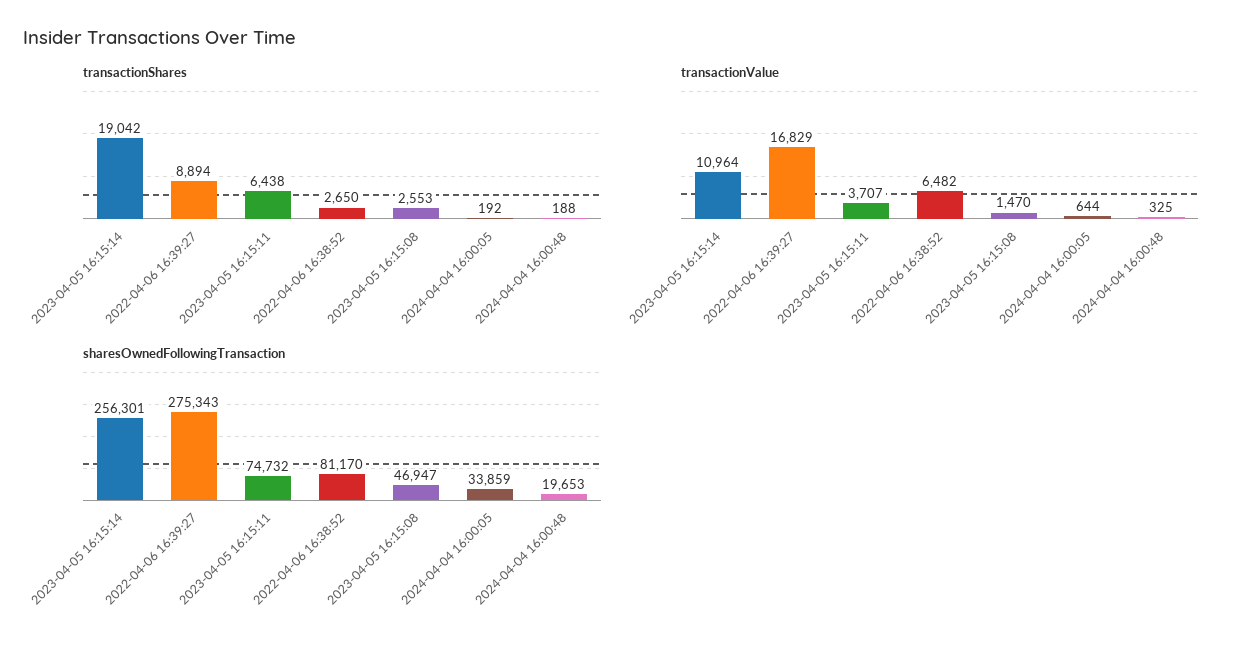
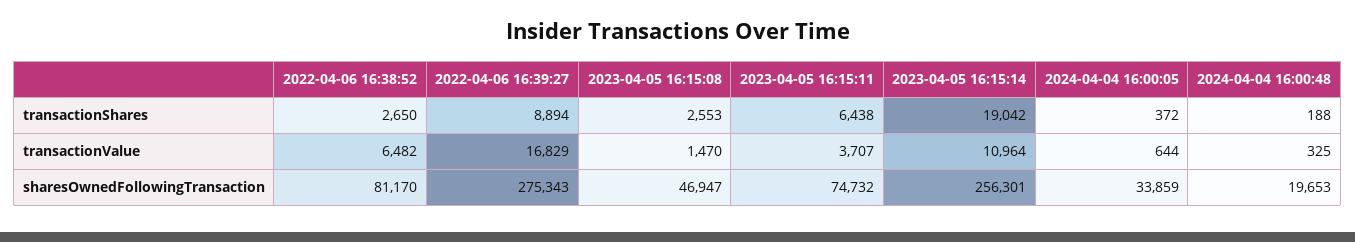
transactionShares, 2024-04-04 16:00:05: 192 -> 372

